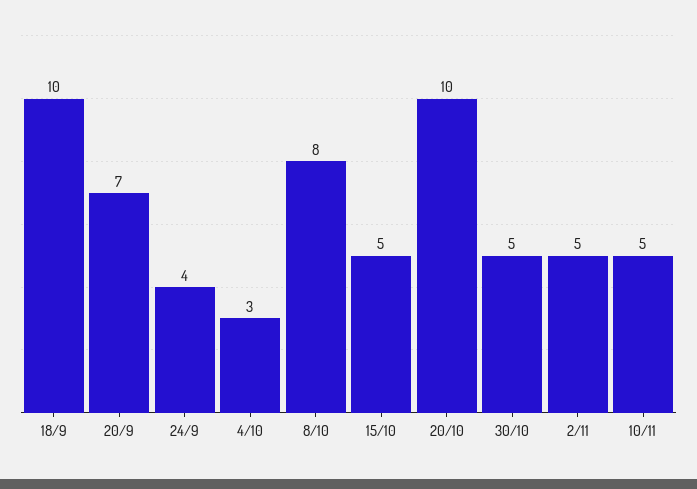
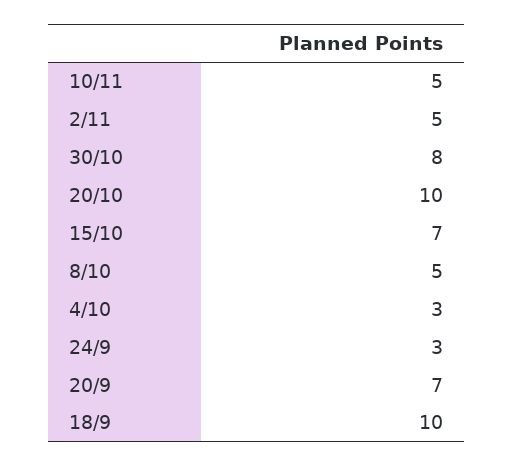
24/9: 4 -> 3
8/10: 8 -> 5
15/10: 5 -> 7
30/10: 5 -> 8

